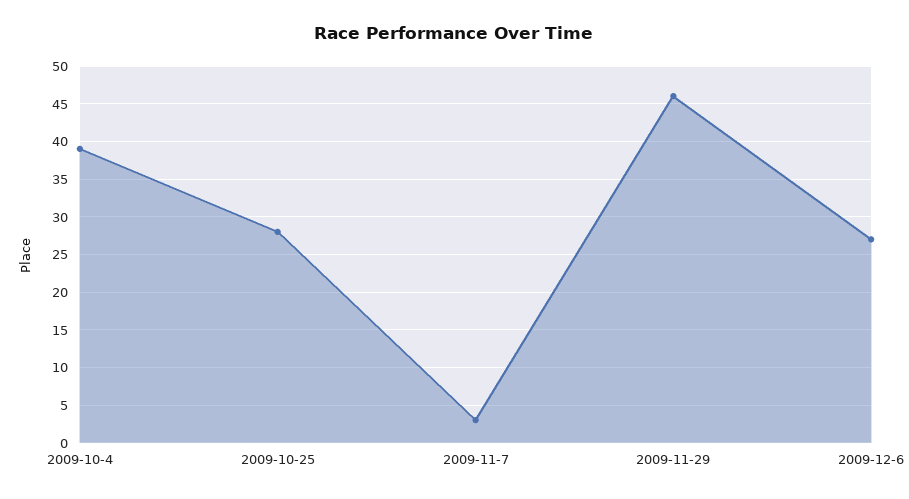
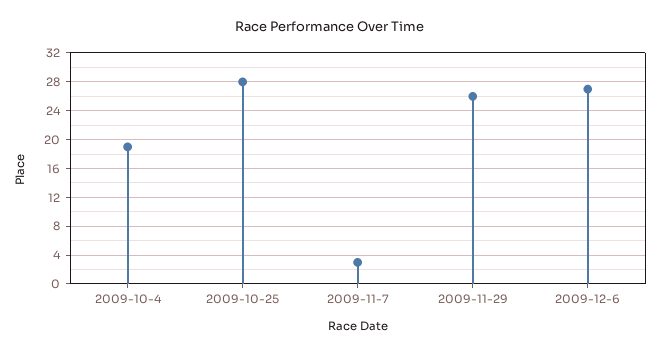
2009-10-4: 39 -> 19
2009-11-29: 46 -> 26

